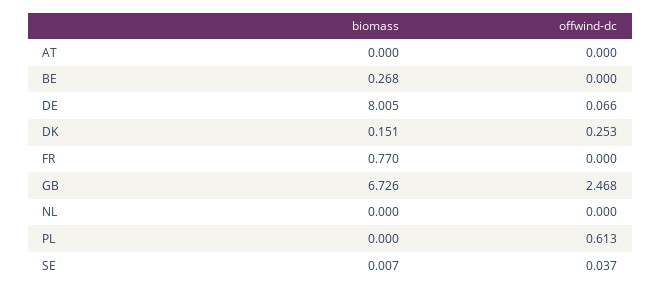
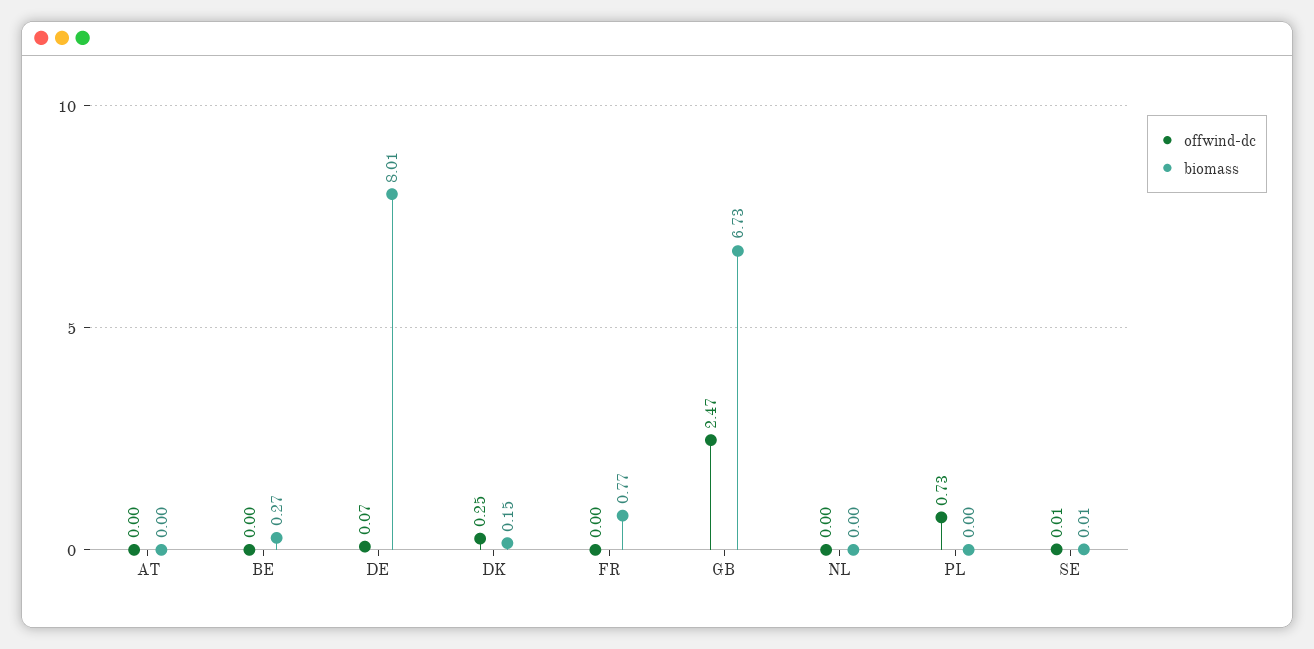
offwind-dc, PL: 0.613 -> 0.73
offwind-dc, SE: 0.037 -> 0.01

